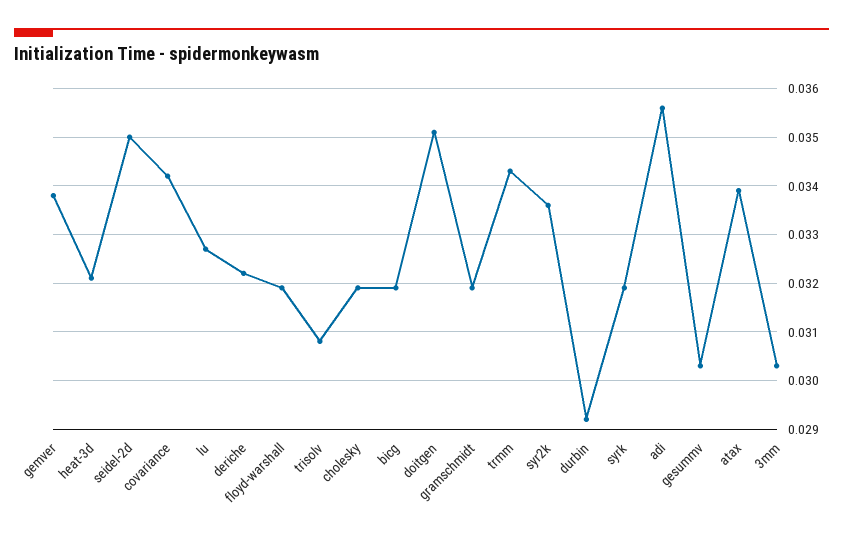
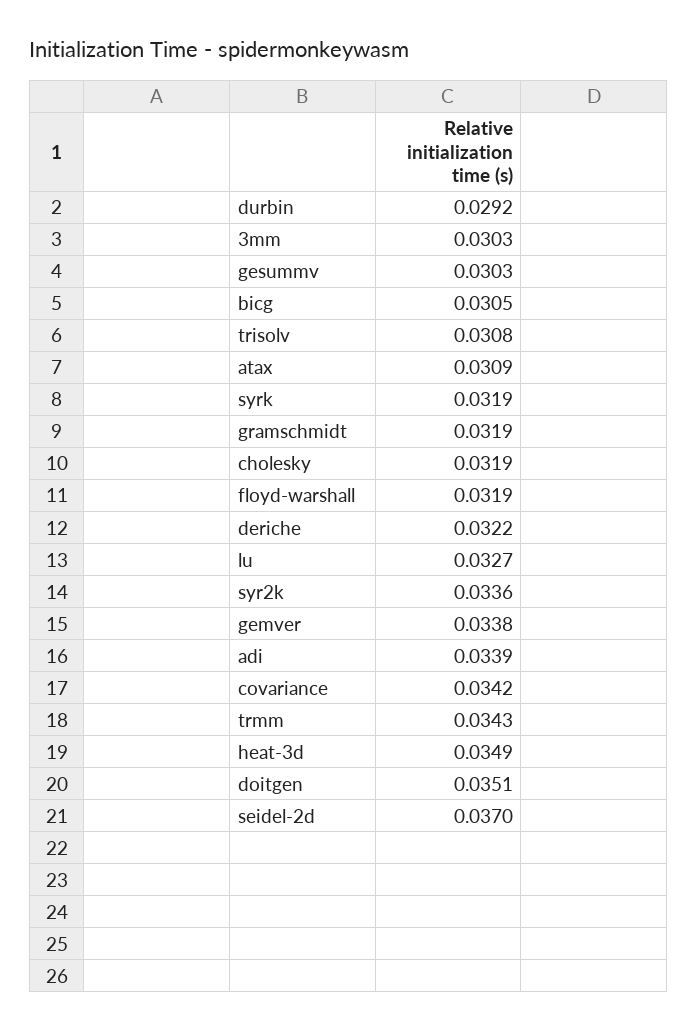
heat-3d: 0.032 -> 0.0349
seidel-2d: 0.035 -> 0.037
bicg: 0.032 -> 0.0305
adi: 0.0355 -> 0.0339
atax: 0.034 -> 0.0309

